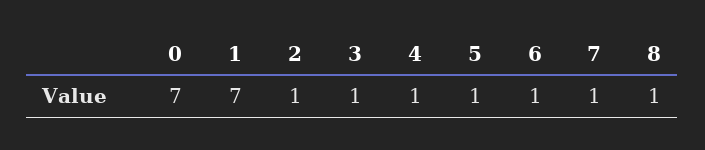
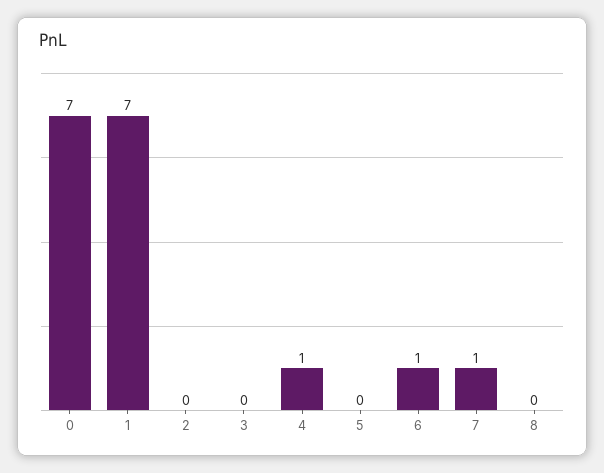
2: 1 -> 0
3: 1 -> 0
5: 1 -> 0
8: 1 -> 0

